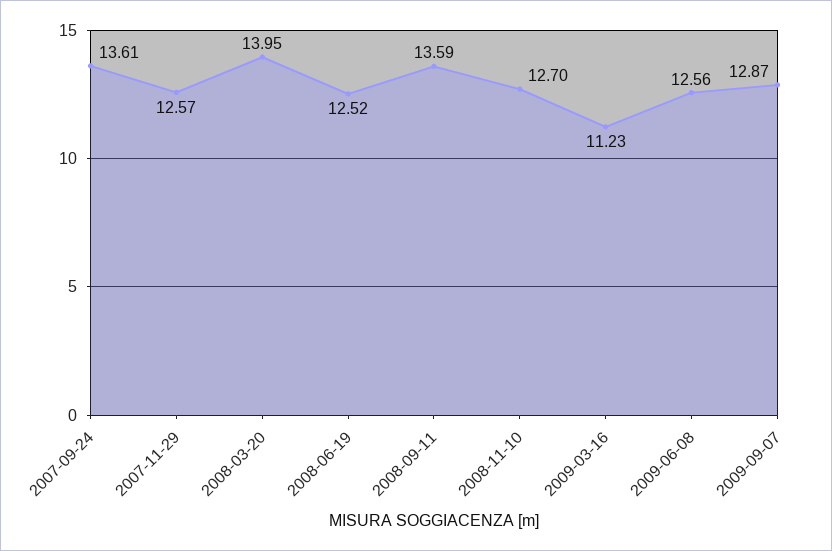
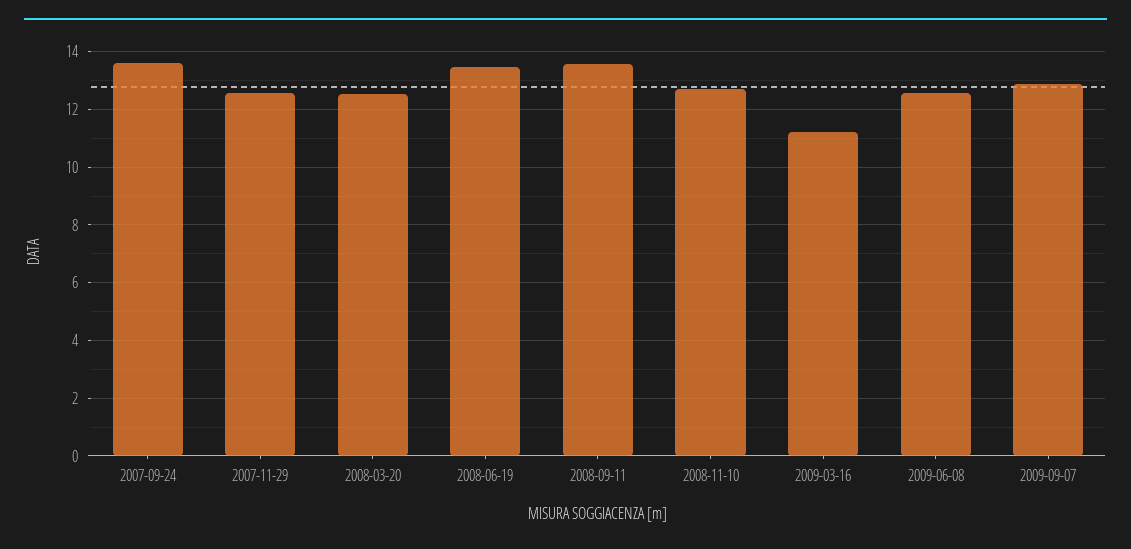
2008-03-20: 13.95 -> 12.5
2008-06-19: 12.52 -> 13.5

